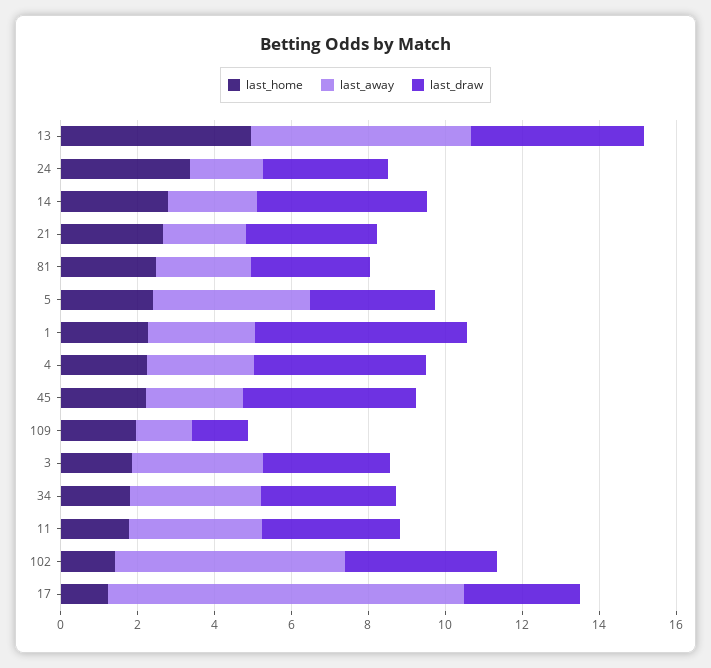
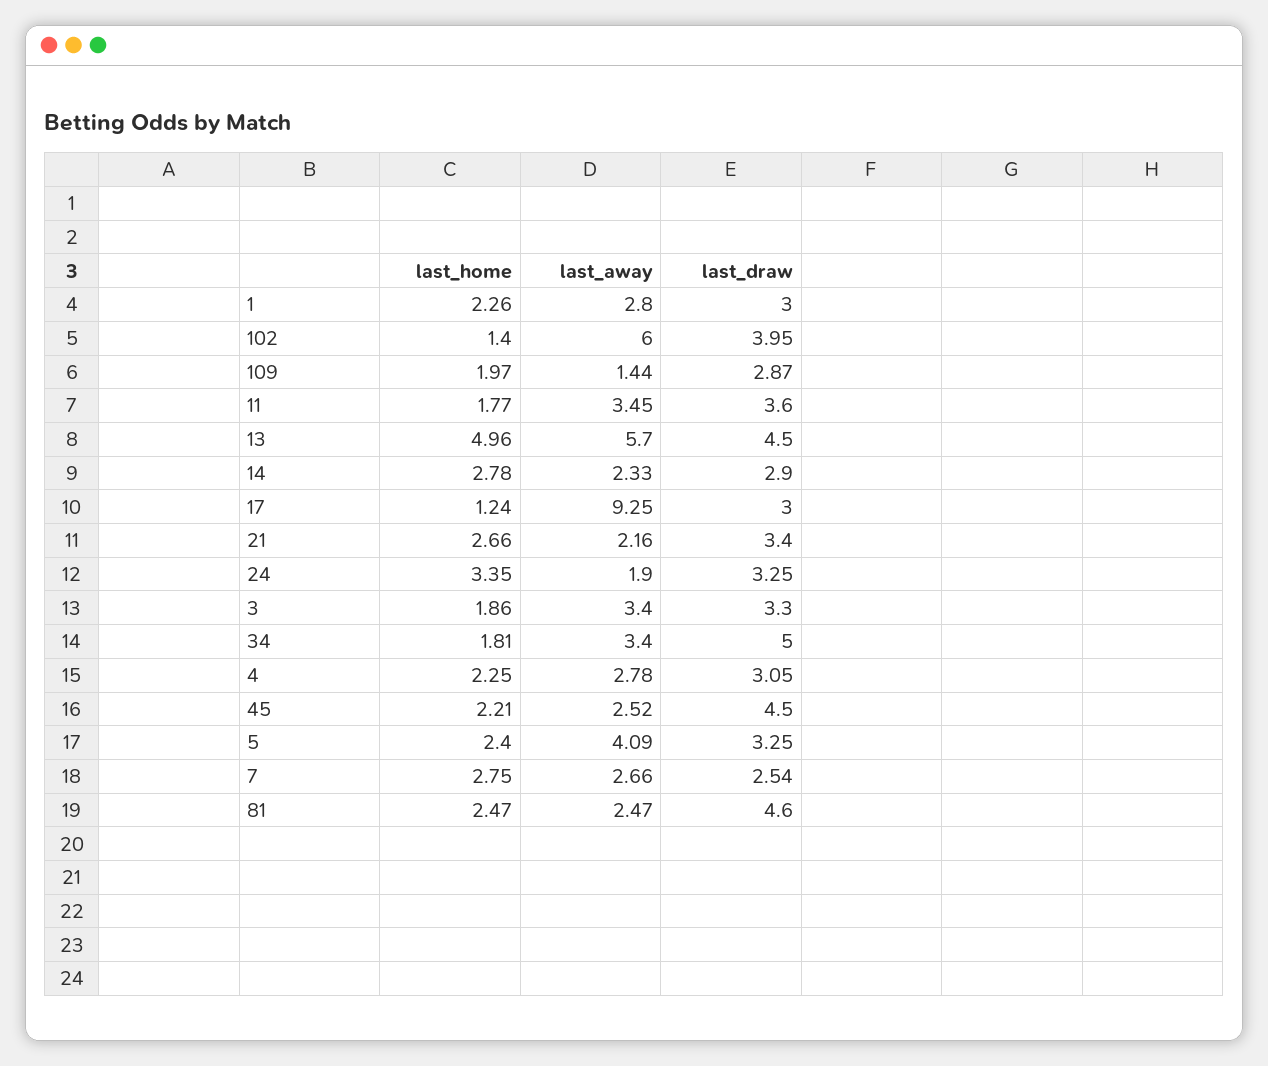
last_draw, 14: 4.5 -> 2.9
last_draw, 81: 3 -> 4.6
last_draw, 1: 5.5 -> 3
last_draw, 4: 4.5 -> 3.05
last_draw, 109: 1.5 -> 2.87
last_draw, 34: 3.5 -> 5
last_home, 7: none -> 2.75
last_away, 7: none -> 2.66
last_draw, 7: none -> 2.54

